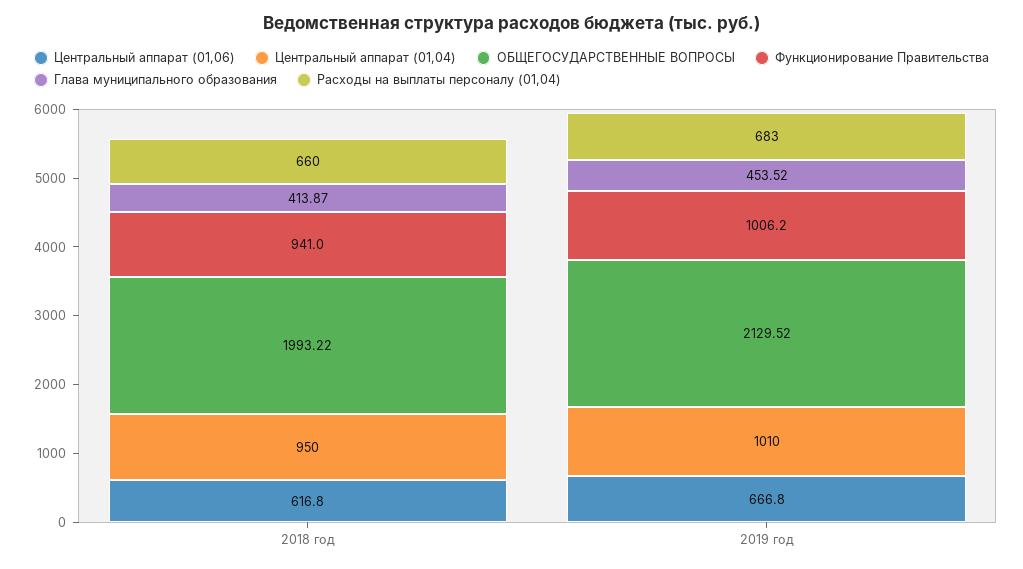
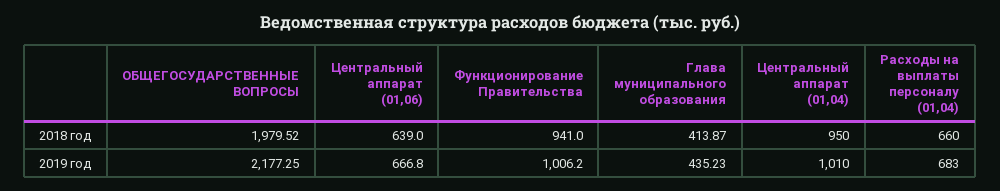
Центральный аппарат (01,06), 2018 год: 616.8 -> 639
ОБЩЕГОСУДАРСТВЕННЫЕ ВОПРОСЫ, 2018 год: 1993.22 -> 1979.52
ОБЩЕГОСУДАРСТВЕННЫЕ ВОПРОСЫ, 2019 год: 2129.52 -> 2177.25
Глава муниципального образования, 2019 год: 453.52 -> 435.23

